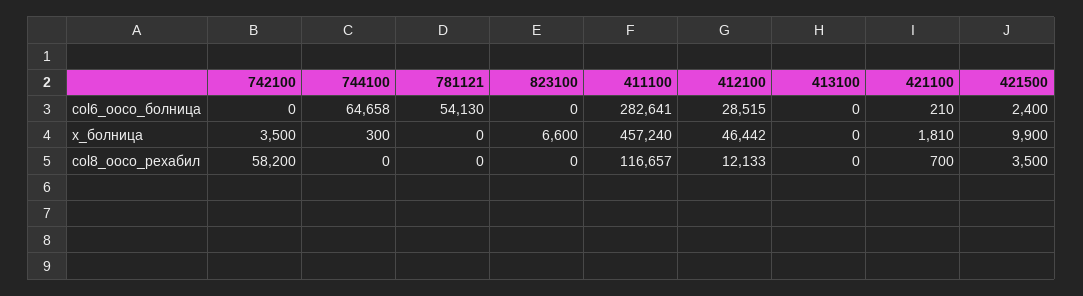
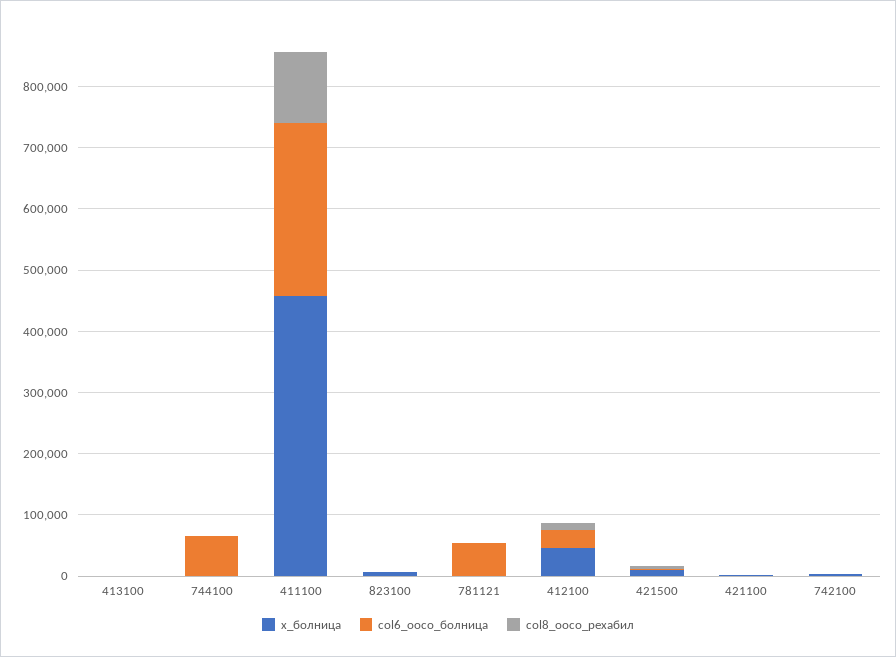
col8_оосо_рехабил, 742100: 58200 -> 0

